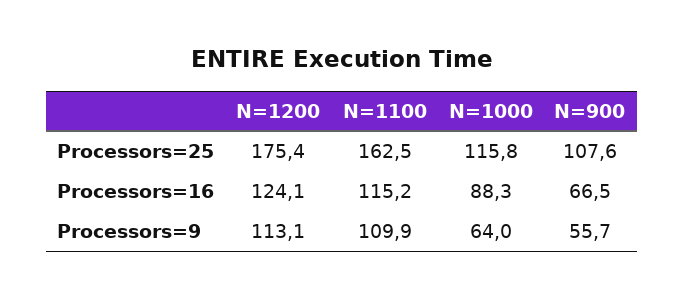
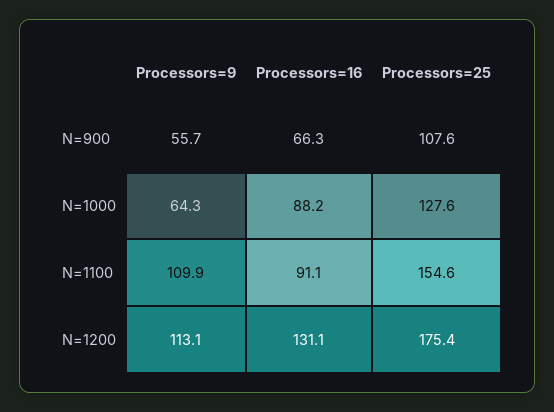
N=1100, Processors=25: 162.5 -> 154.6
N=1000, Processors=25: 115.8 -> 127.6
N=1200, Processors=16: 124.1 -> 131.1
N=1100, Processors=16: 115.2 -> 91.1
N=1000, Processors=16: 88.3 -> 88.2
N=900, Processors=16: 66.5 -> 66.3
N=1000, Processors=9: 64 -> 64.3

